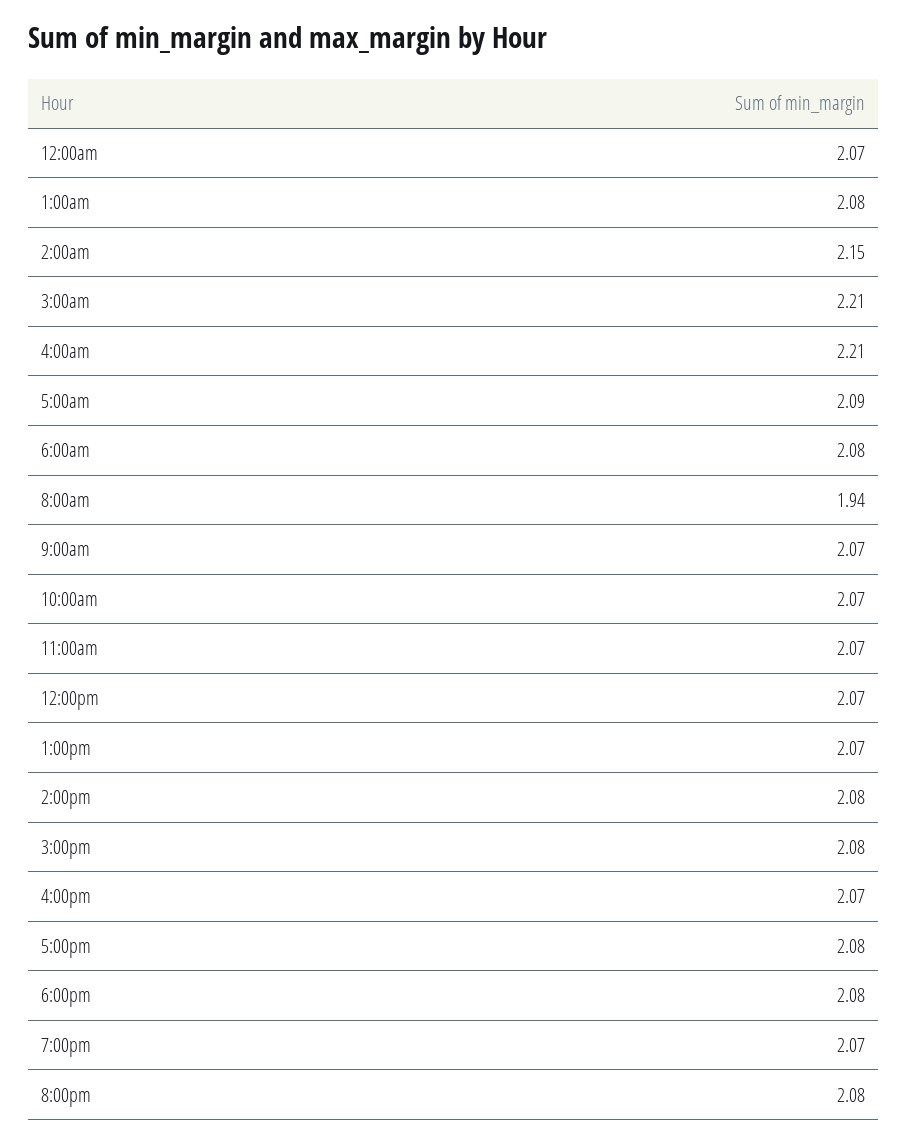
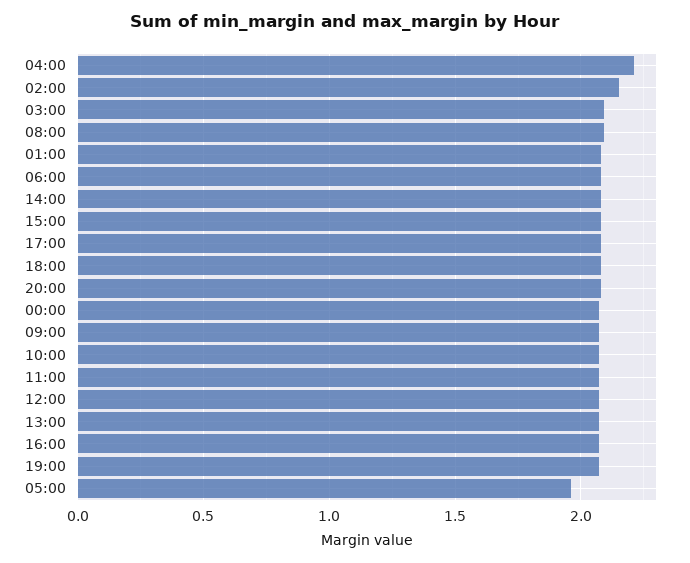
3:00am: 2.21 -> 2.1
5:00am: 2.09 -> 1.95
8:00am: 1.94 -> 2.1

